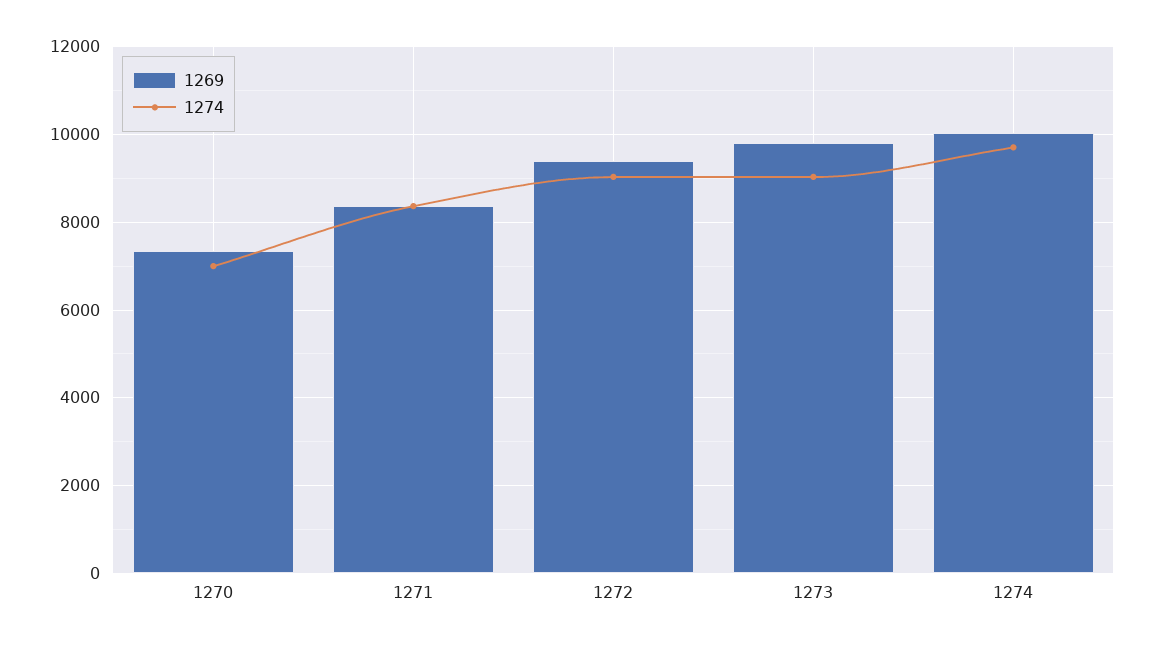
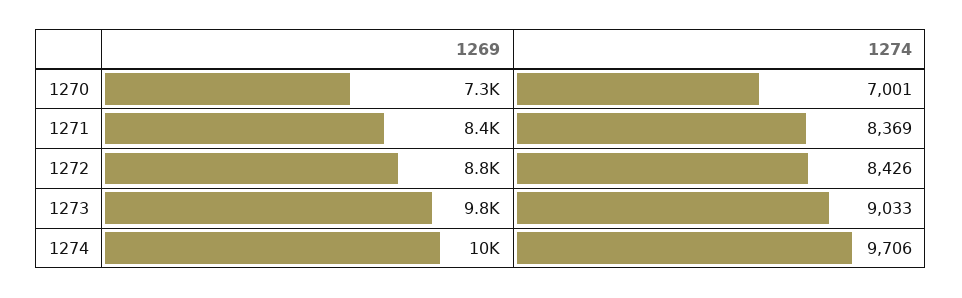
1269, 1272: 9400 -> 8800
1274, 1272: 9000 -> 8426

